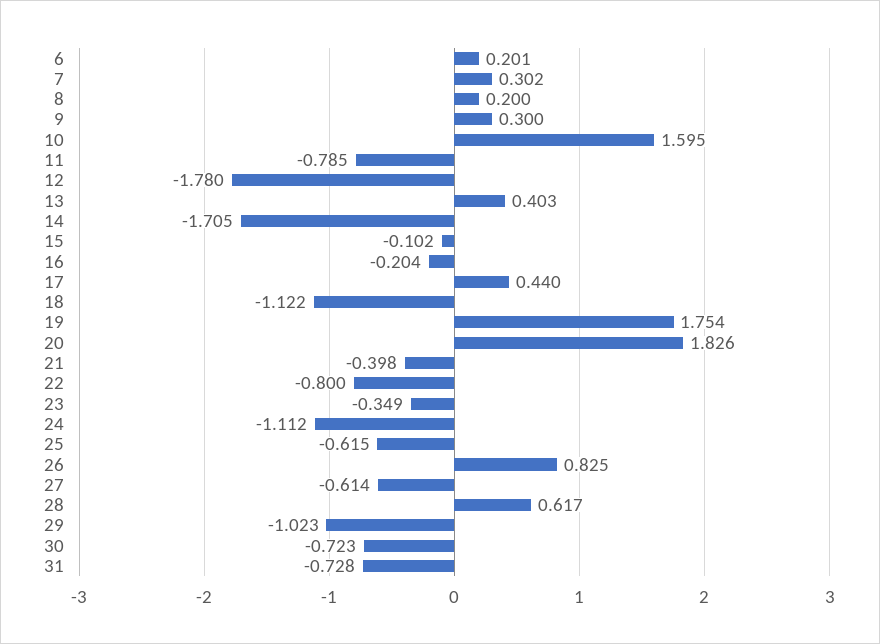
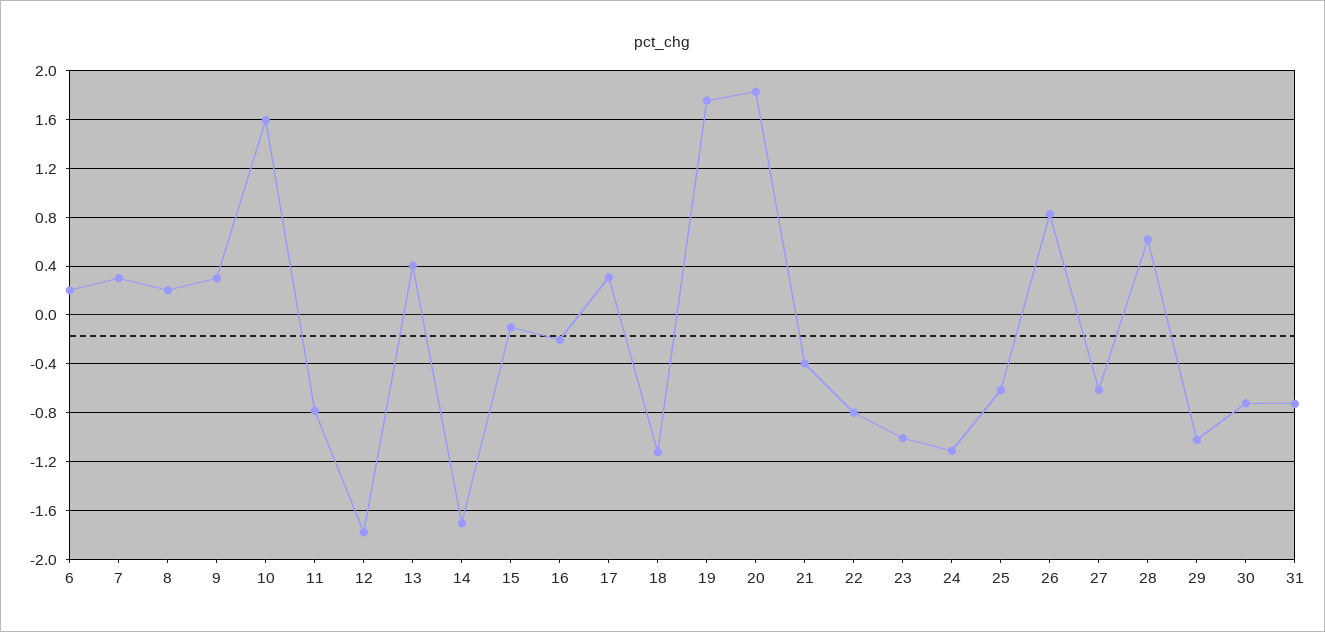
17: 0.44 -> 0.3
23: -0.349 -> -1

